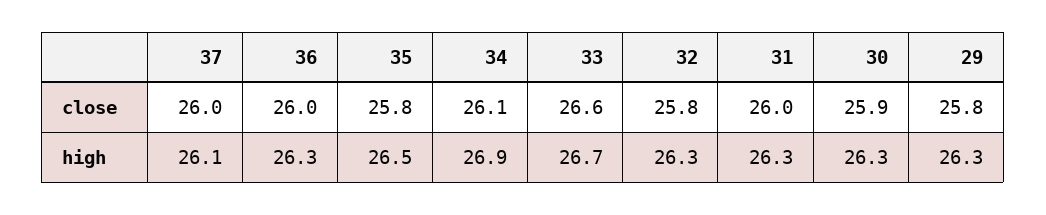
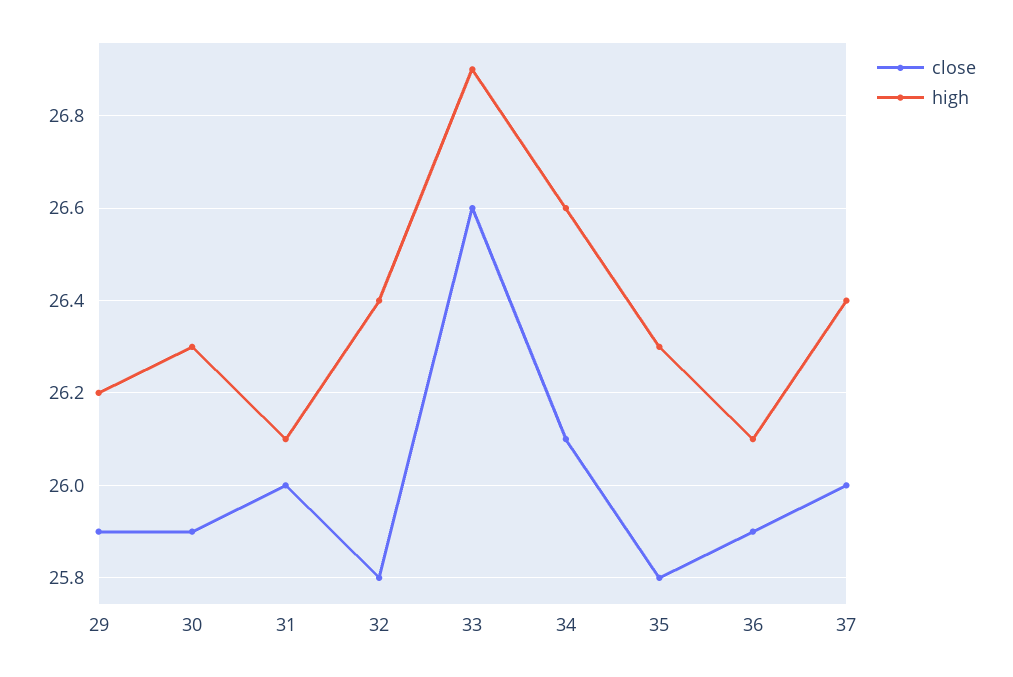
close, 36: 26 -> 25.9
close, 29: 25.8 -> 25.9
high, 37: 26.1 -> 26.4
high, 36: 26.3 -> 26.1
high, 35: 26.5 -> 26.3
high, 34: 26.9 -> 26.6
high, 33: 26.7 -> 26.9
high, 32: 26.3 -> 26.4
high, 31: 26.3 -> 26.1
high, 29: 26.3 -> 26.2

